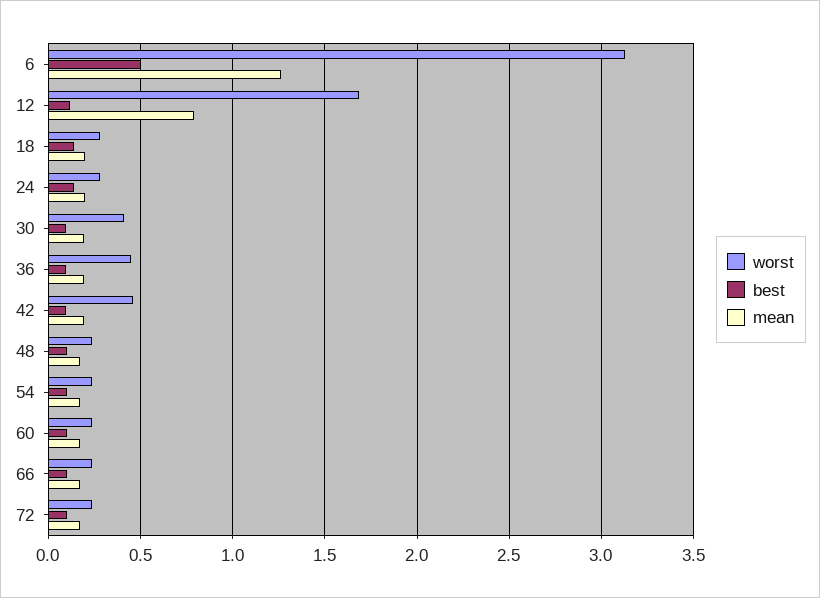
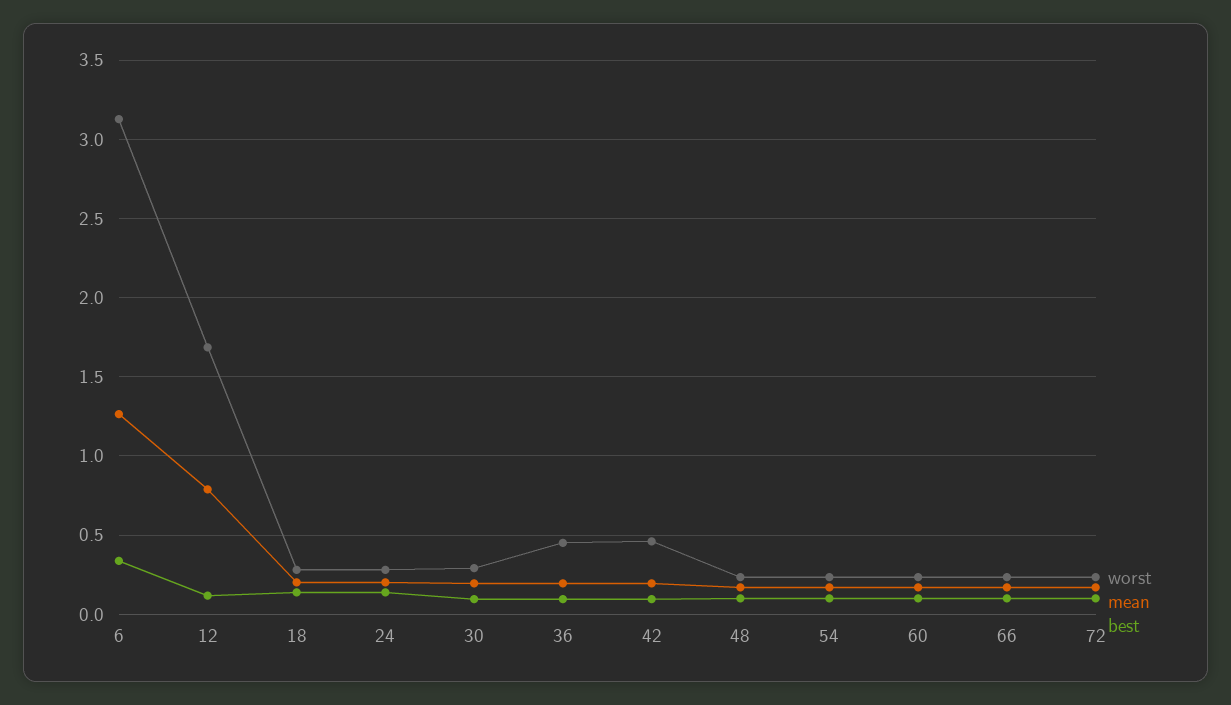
best, 6: 0.5 -> 0.35
worst, 30: 0.4 -> 0.3

